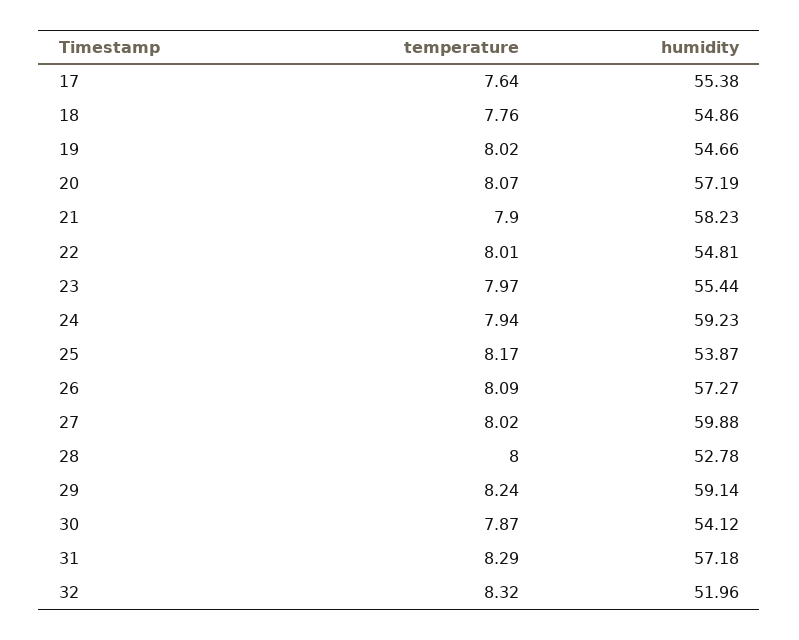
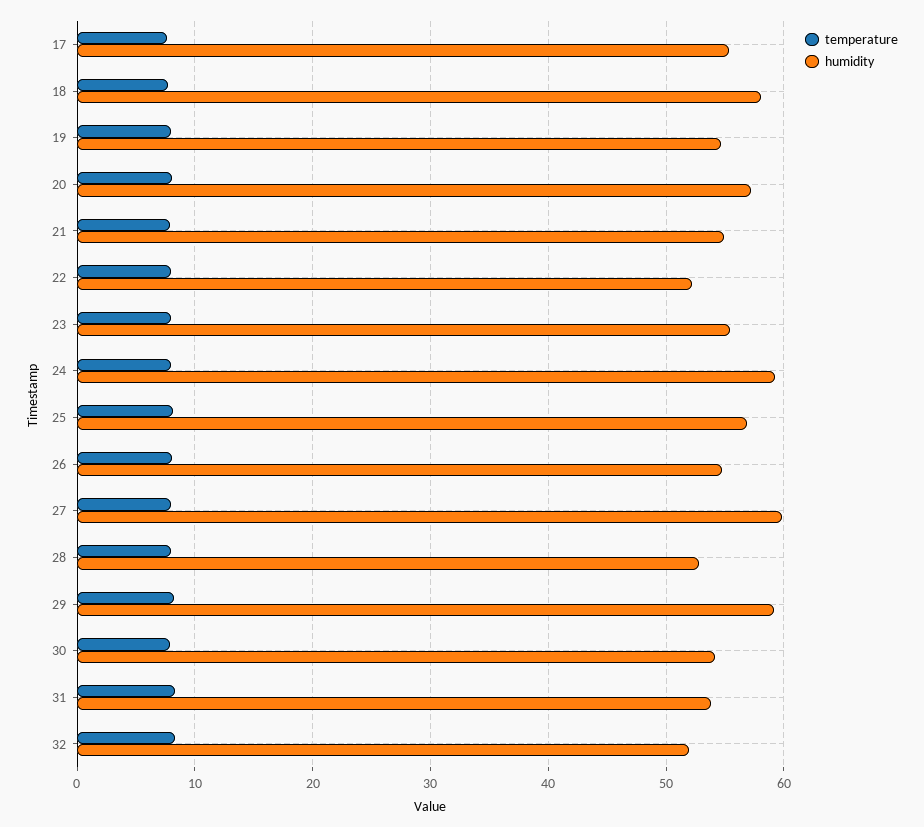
humidity, 18: 54.86 -> 58
humidity, 21: 58.23 -> 55
humidity, 22: 54.81 -> 52
humidity, 25: 53.87 -> 57
humidity, 26: 57.27 -> 55
humidity, 31: 57.18 -> 54

